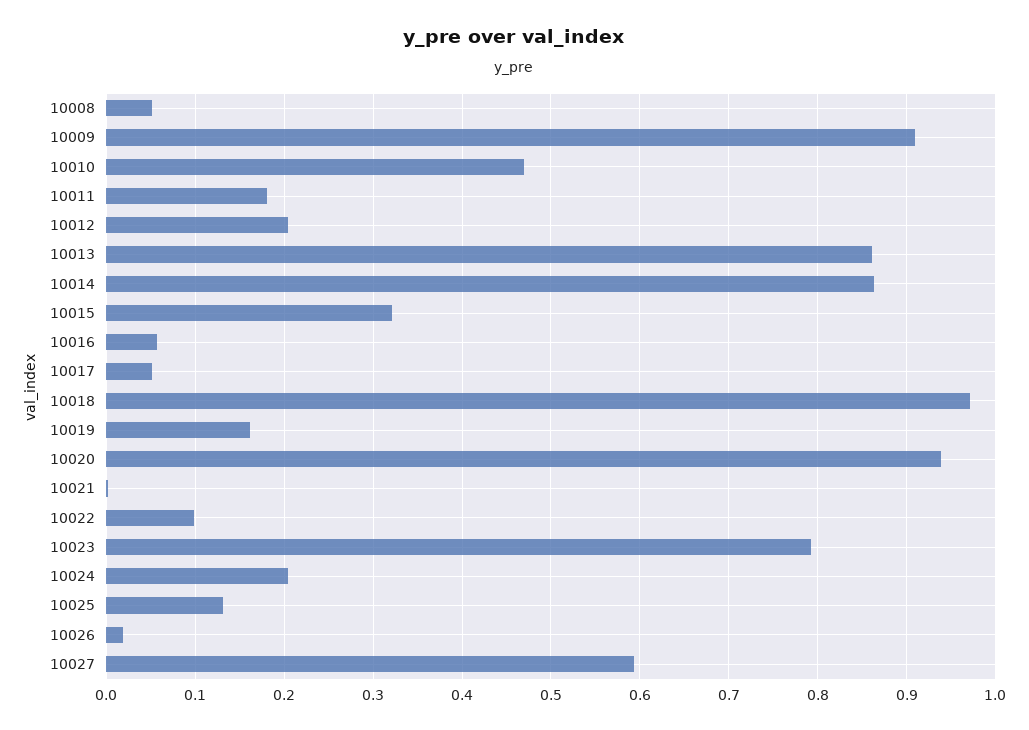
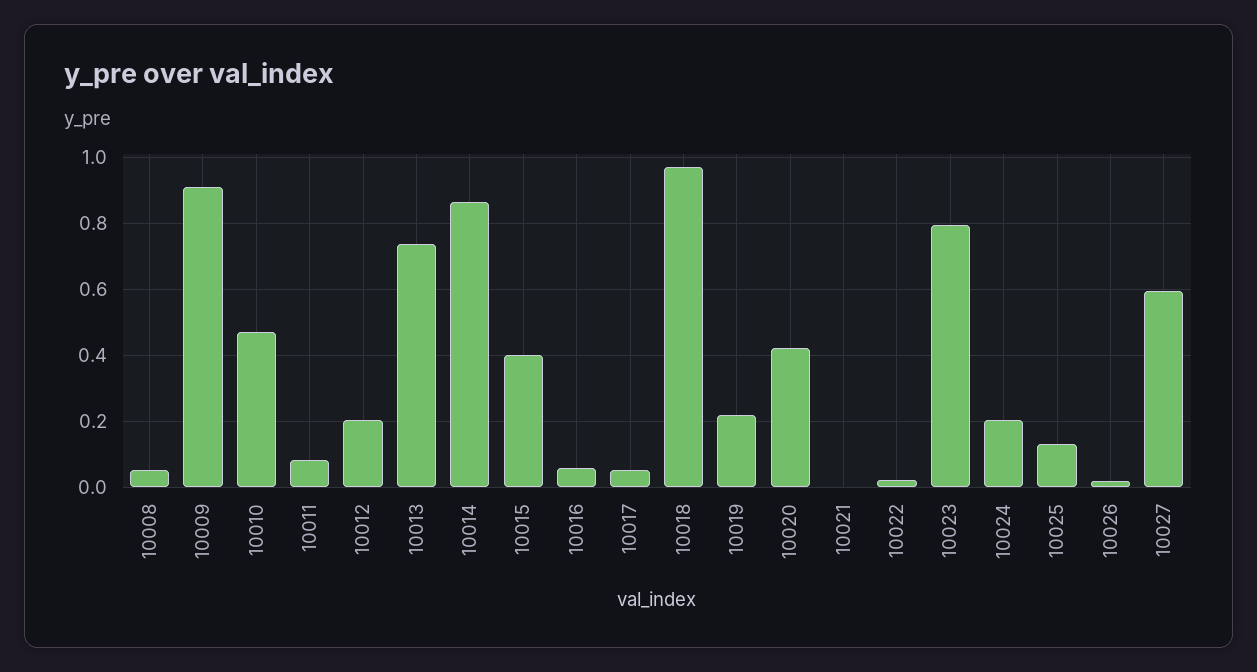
10011: 0.18 -> 0.08
10013: 0.86 -> 0.74
10015: 0.32 -> 0.4
10019: 0.16 -> 0.22
10020: 0.94 -> 0.42
10022: 0.1 -> 0.02

